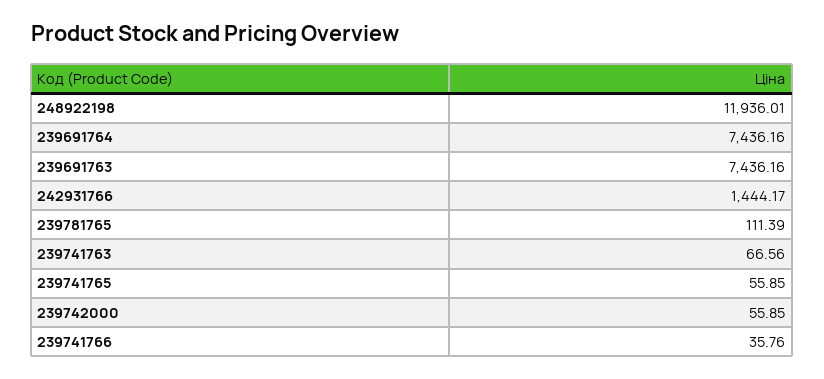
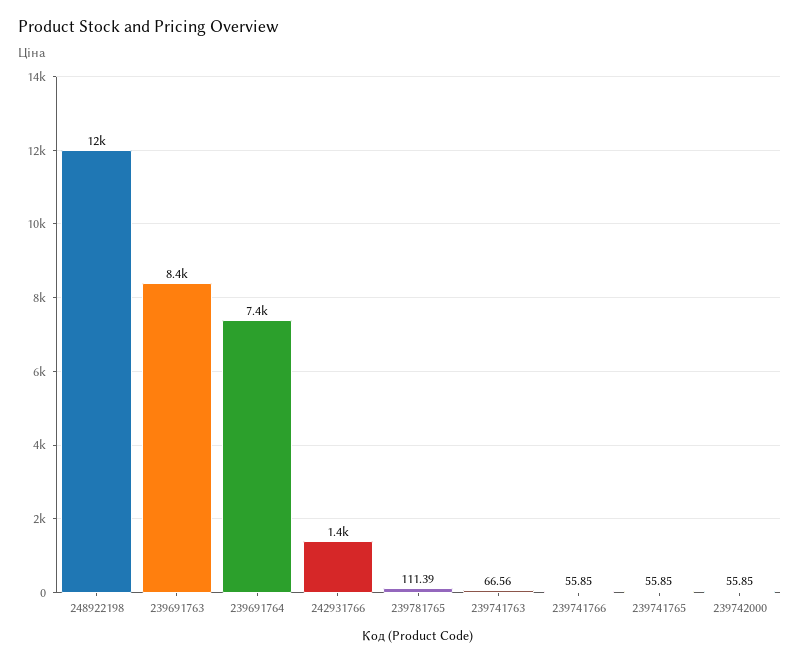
239691763: 7436.16 -> 8400
239741766: 35.76 -> 55.85

